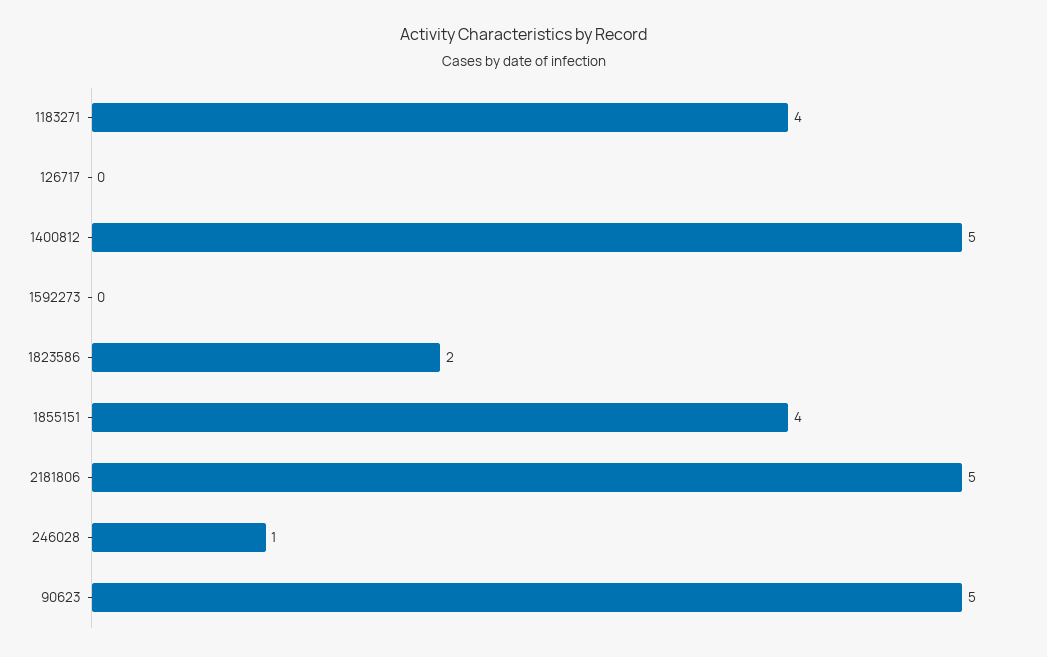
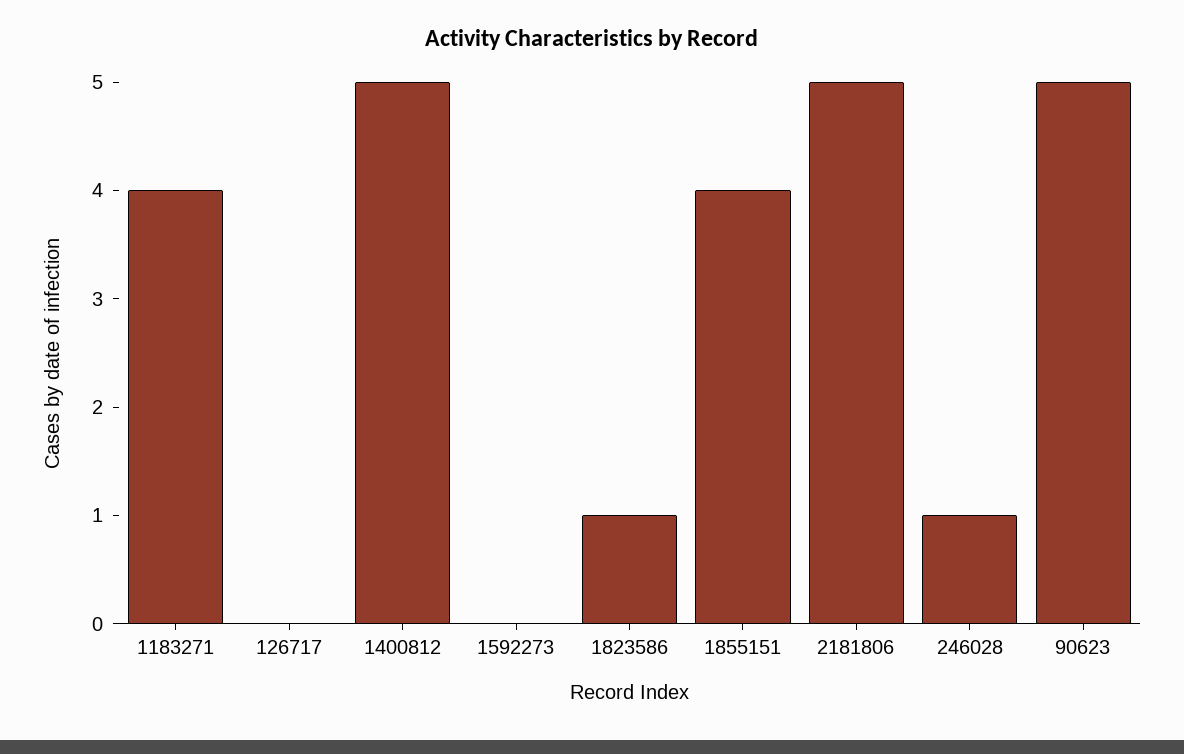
1823586: 2 -> 1

